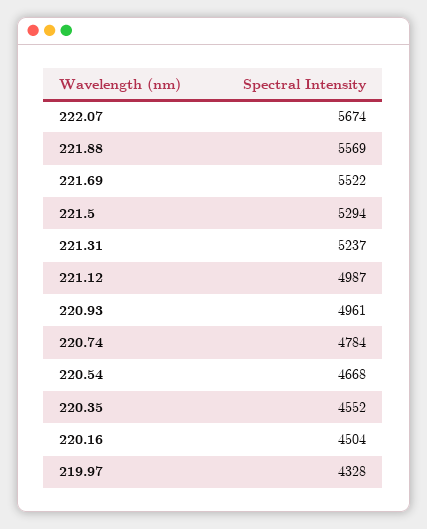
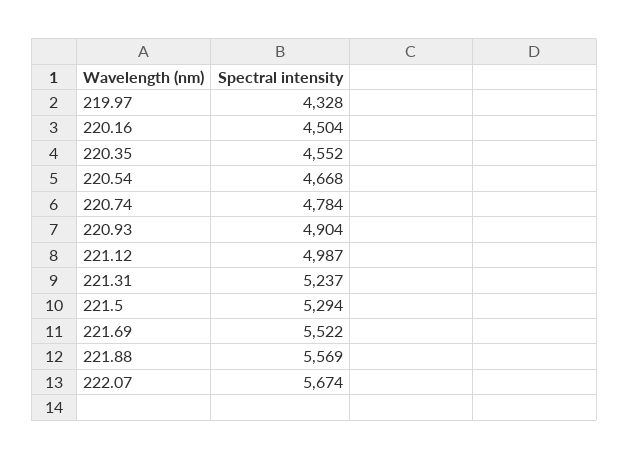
220.93: 4961 -> 4904

